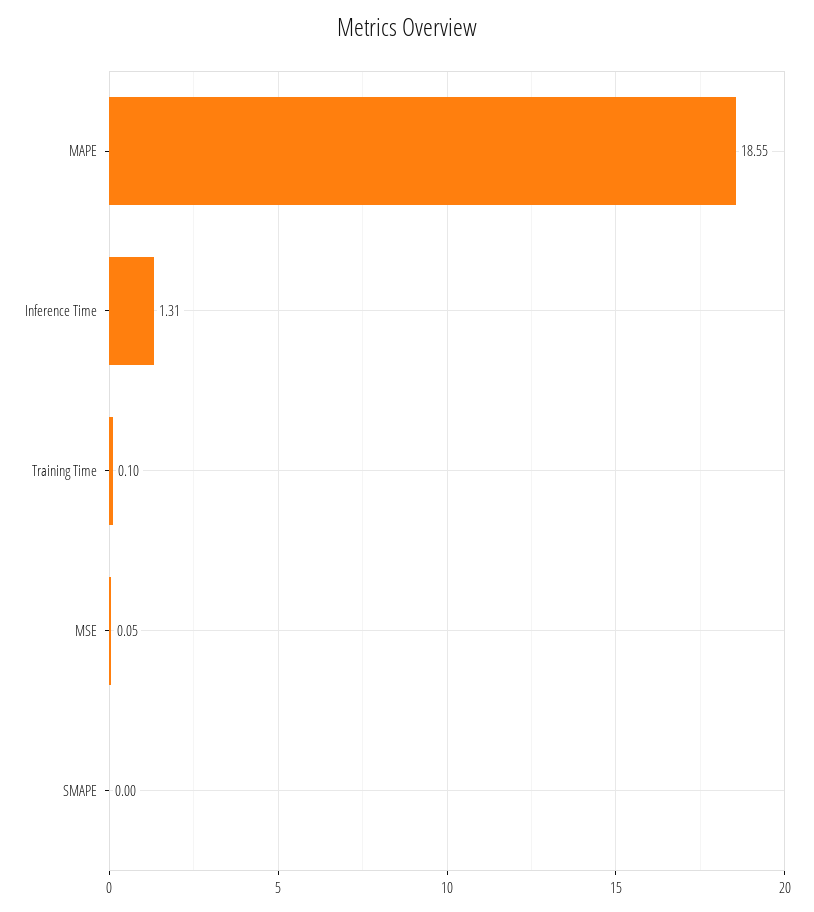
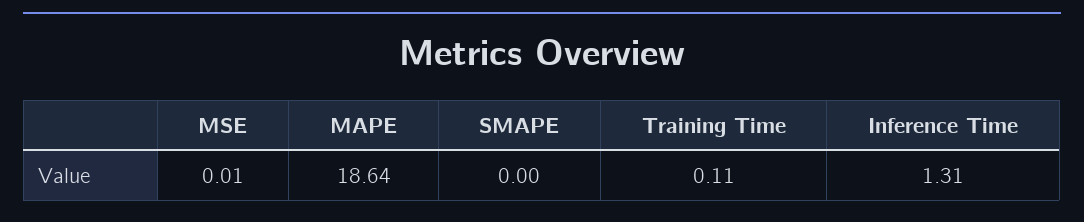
MAPE: 18.55 -> 18.64
Training Time: 0.1 -> 0.11
MSE: 0.05 -> 0.01

